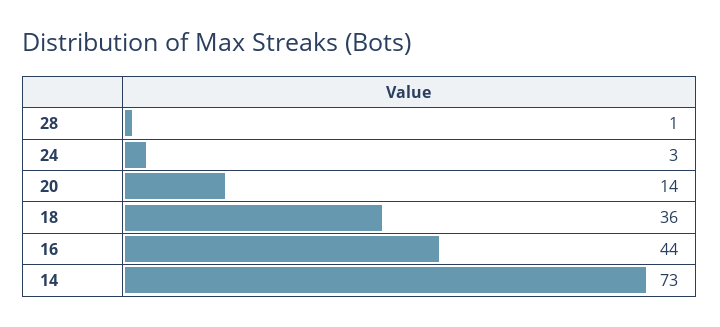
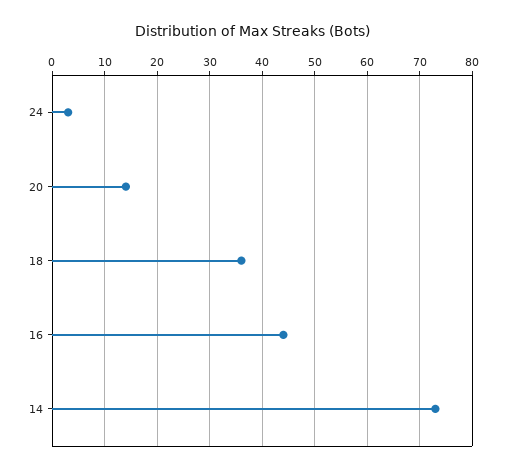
28: 1 -> none

